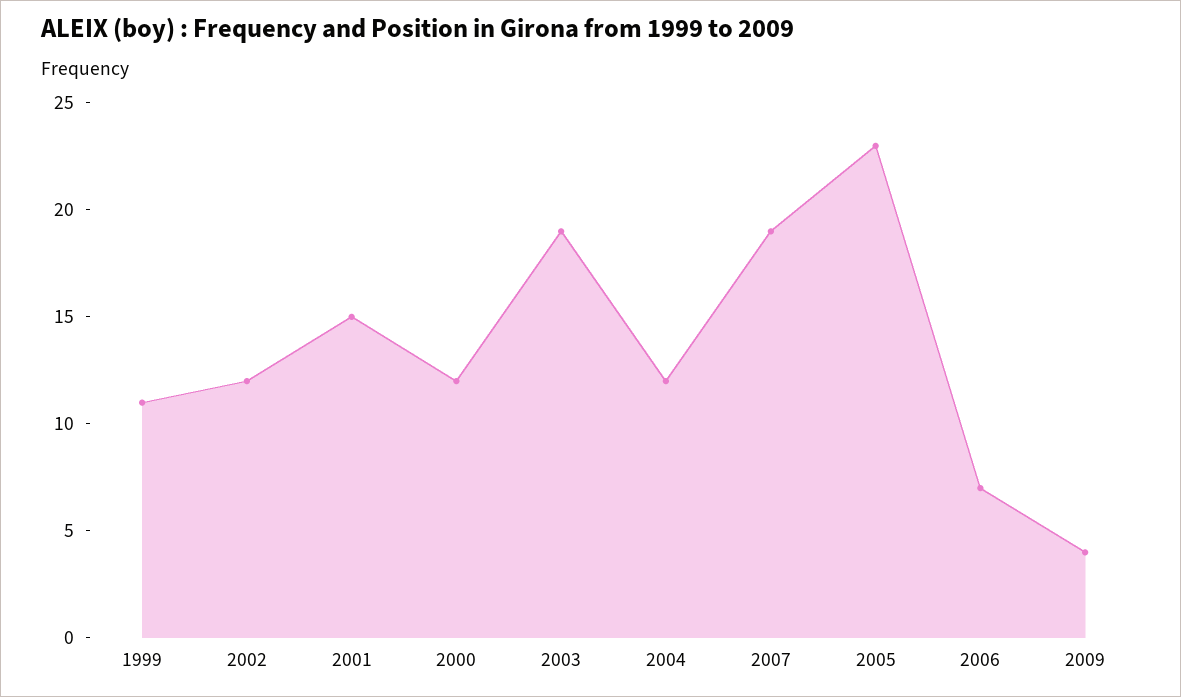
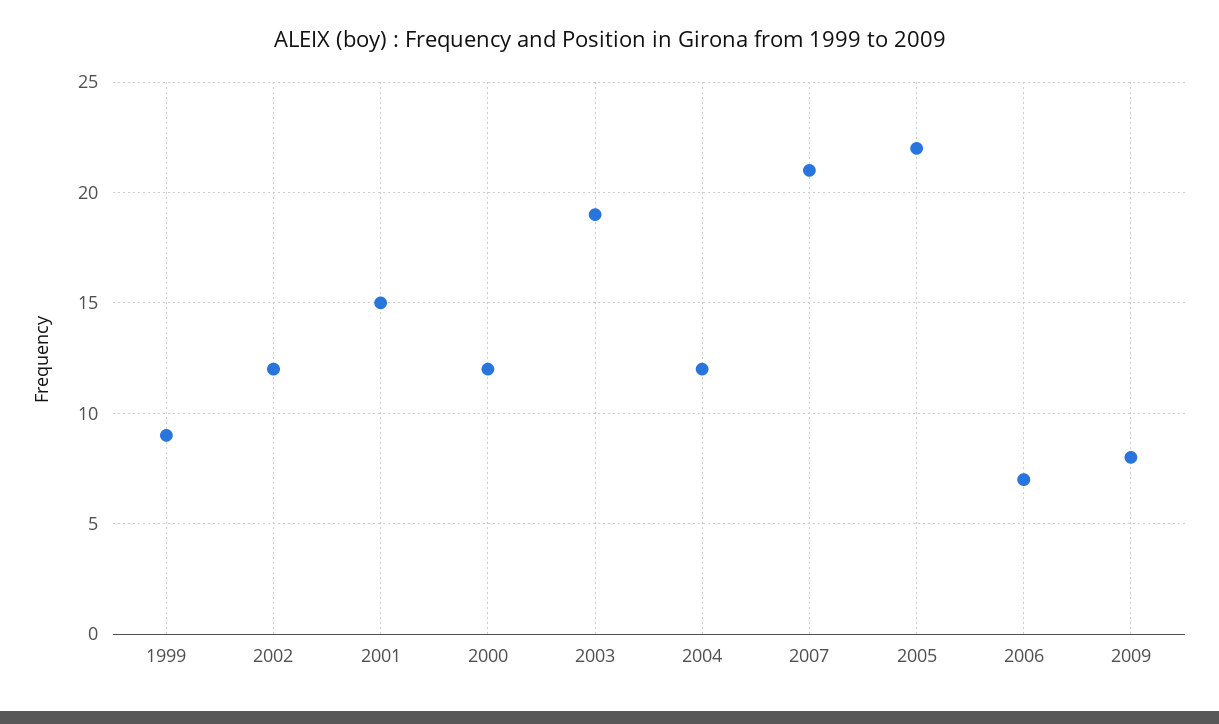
1999: 11 -> 9
2007: 19 -> 21
2005: 23 -> 22
2009: 4 -> 8

